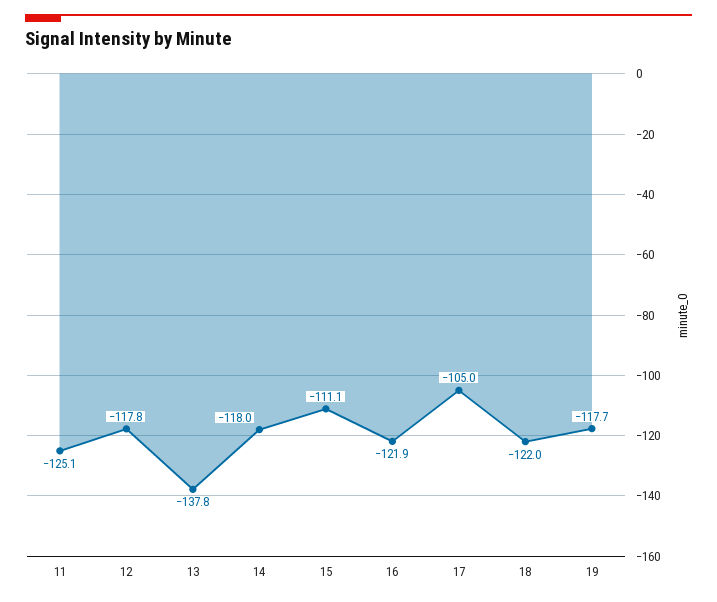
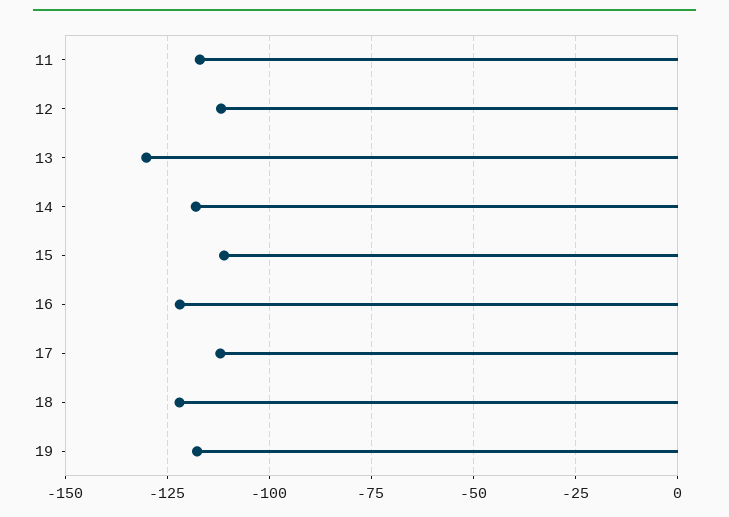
11: -125.1 -> -117.5
12: -117.8 -> -112.5
13: -137.8 -> -130
17: -105 -> -112.5

